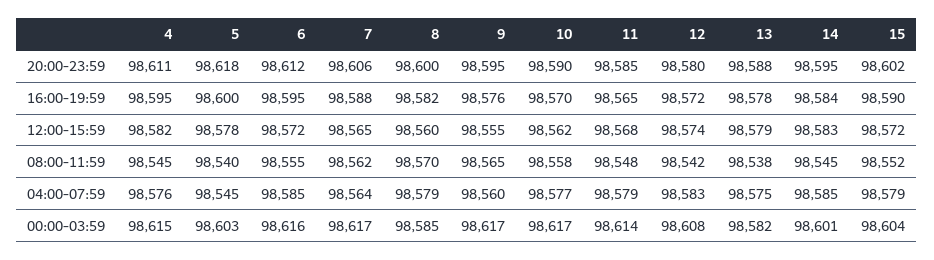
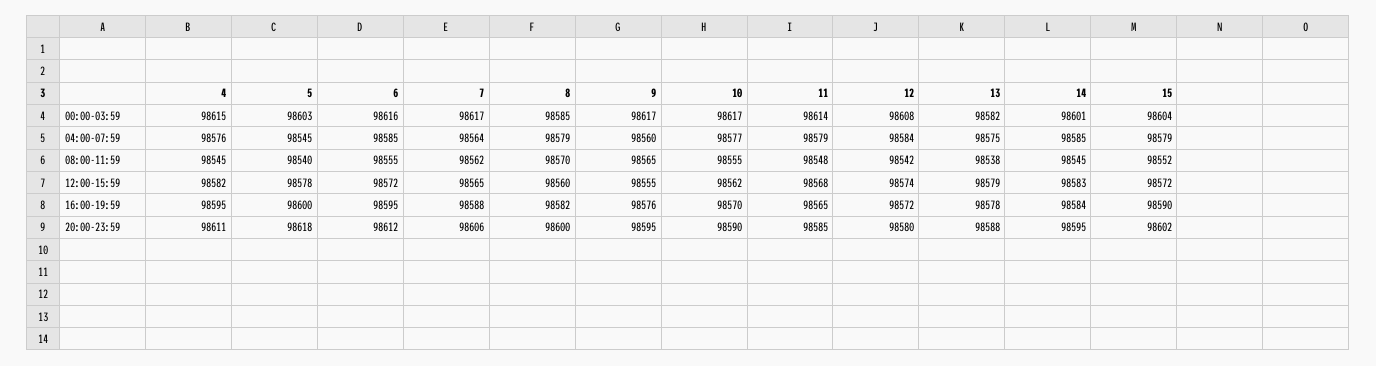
10, 08:00-11:59: 98558 -> 98555
12, 04:00-07:59: 98583 -> 98584

